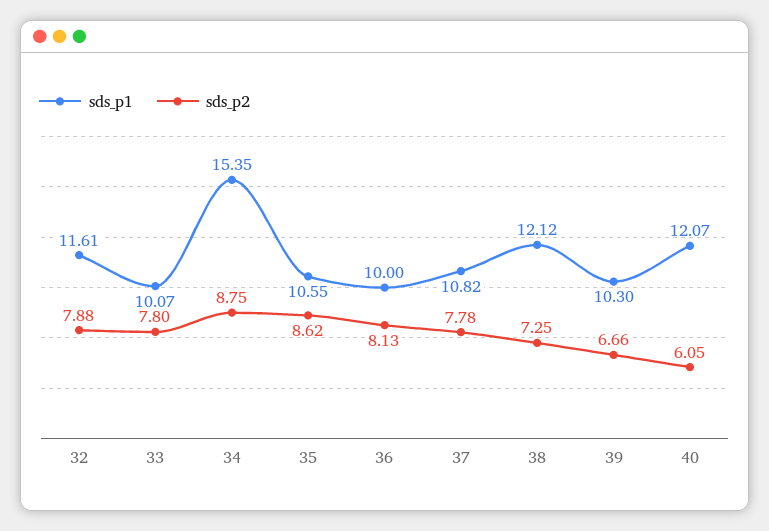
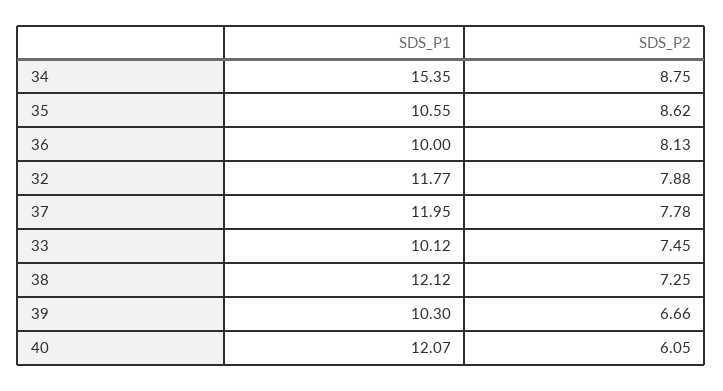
sds_p1, 32: 11.61 -> 11.77
sds_p1, 33: 10.07 -> 10.12
sds_p2, 33: 7.8 -> 7.45
sds_p1, 37: 10.82 -> 11.95

